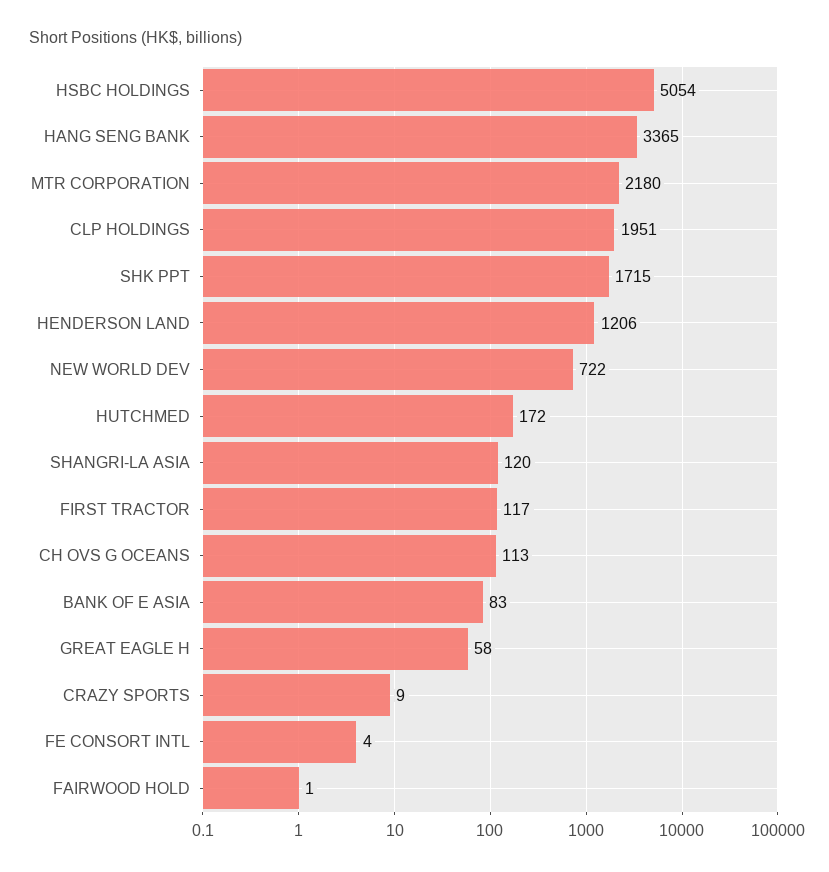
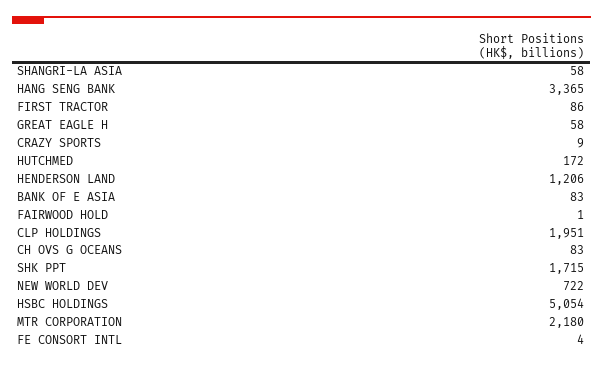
SHANGRI-LA ASIA: 120 -> 58
FIRST TRACTOR: 117 -> 86
CH OVS G OCEANS: 113 -> 83

